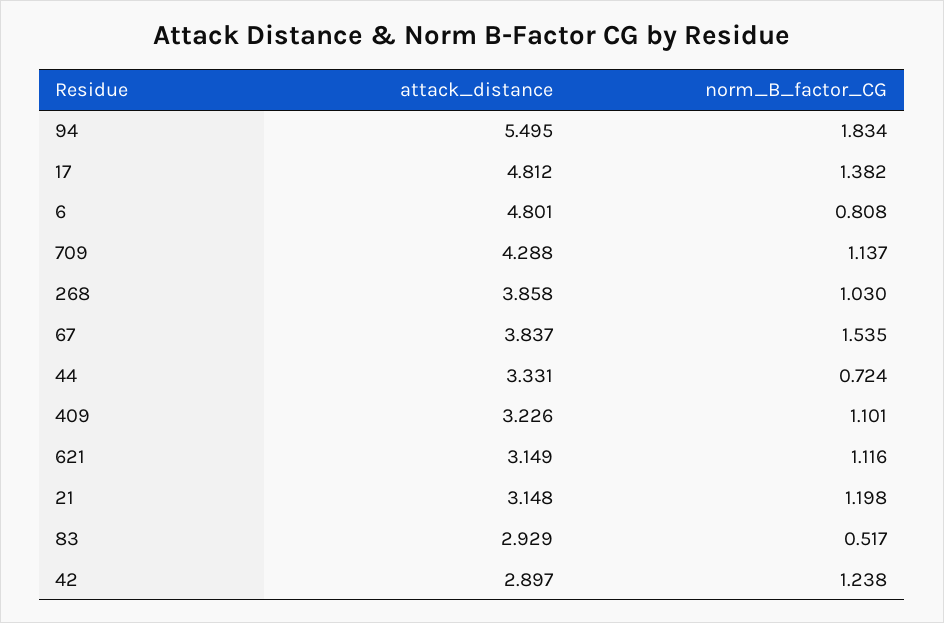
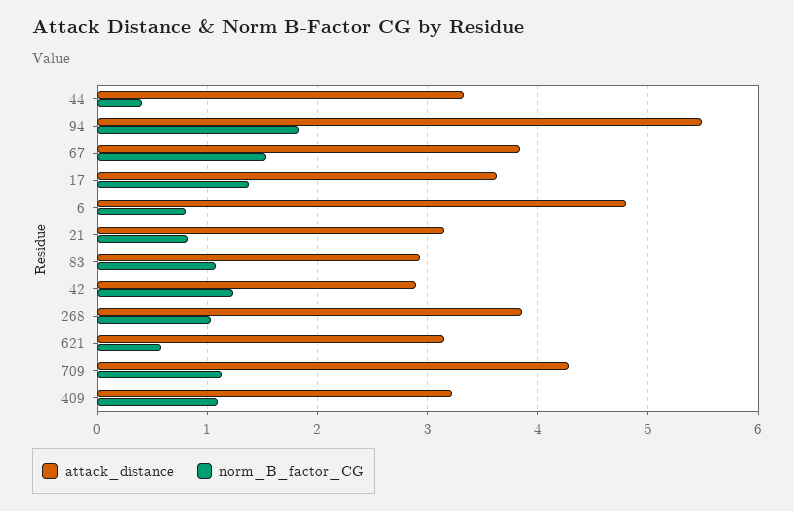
attack_distance, 17: 4.812 -> 3.6
norm_B_factor_CG, 44: 0.724 -> 0.4
norm_B_factor_CG, 621: 1.116 -> 0.6
norm_B_factor_CG, 21: 1.198 -> 0.8
norm_B_factor_CG, 83: 0.517 -> 1.1

